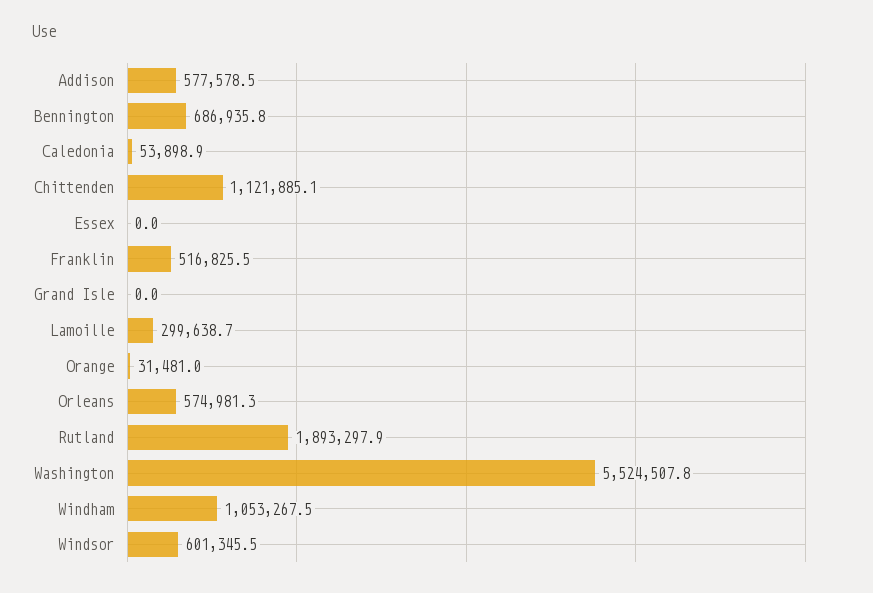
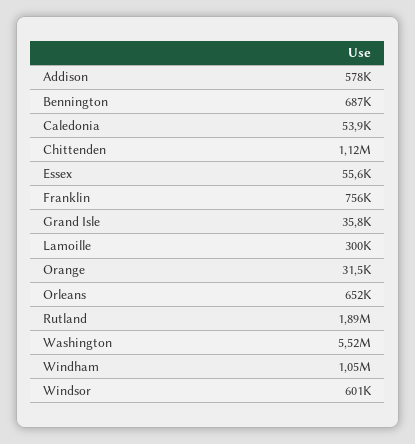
Essex: 0 -> 55600
Franklin: 516825.5 -> 756000
Grand Isle: 0 -> 35800
Orleans: 574981.3 -> 652000

